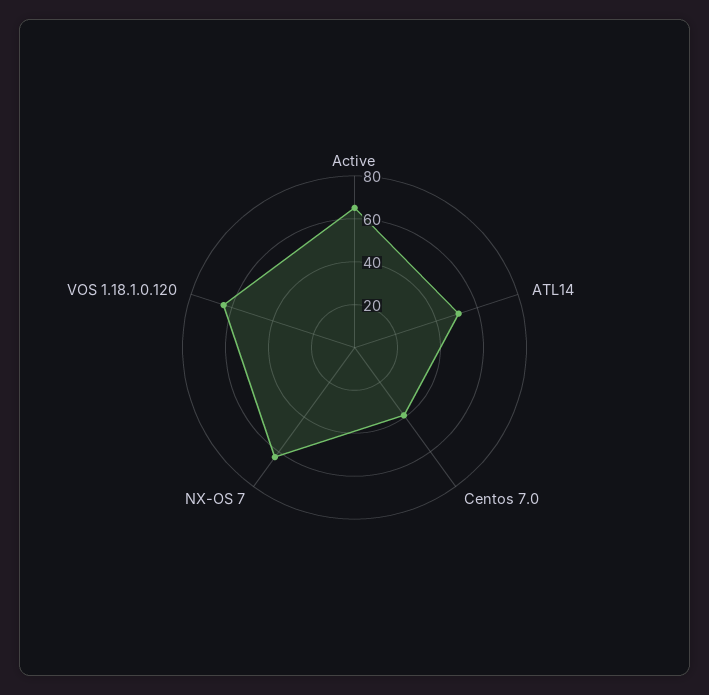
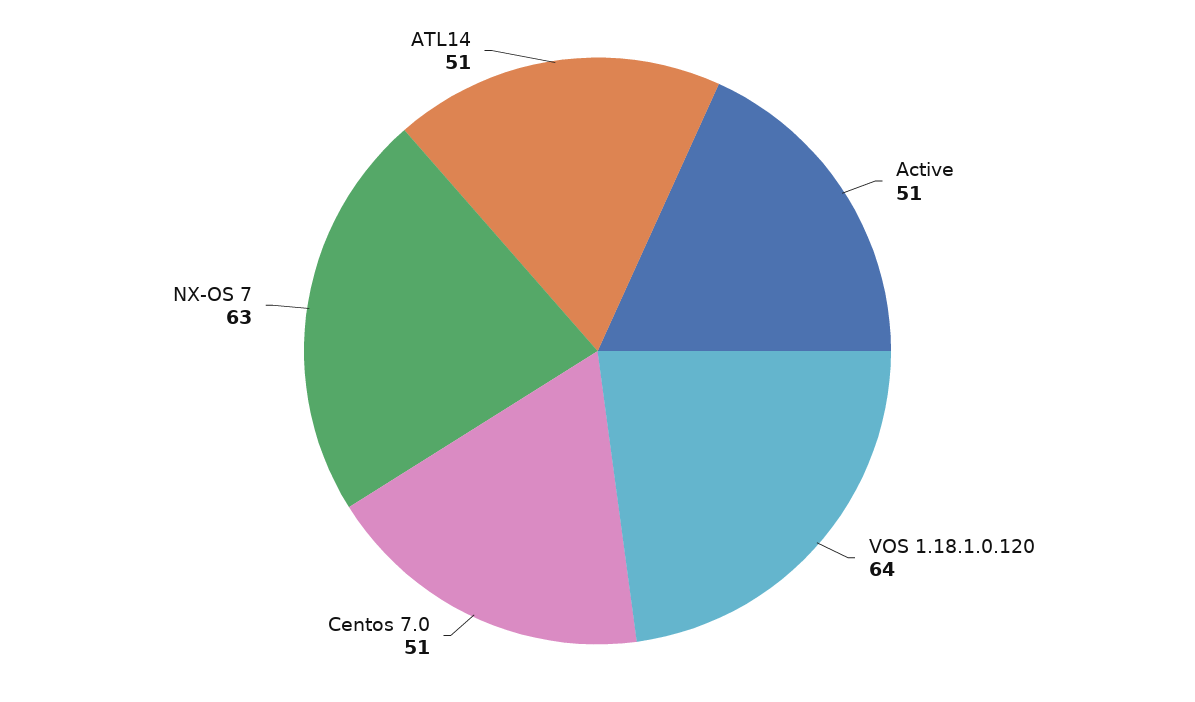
Active: 65 -> 51
Centos 7.0: 40 -> 51

